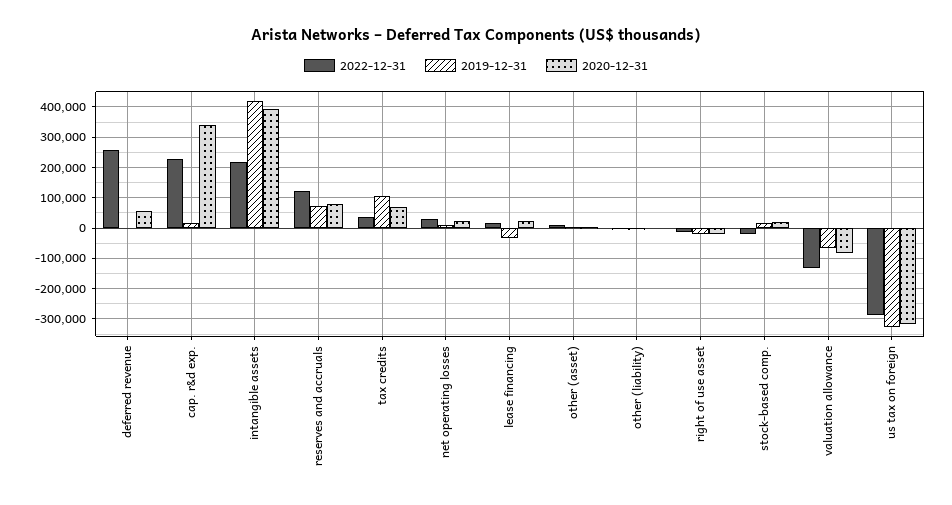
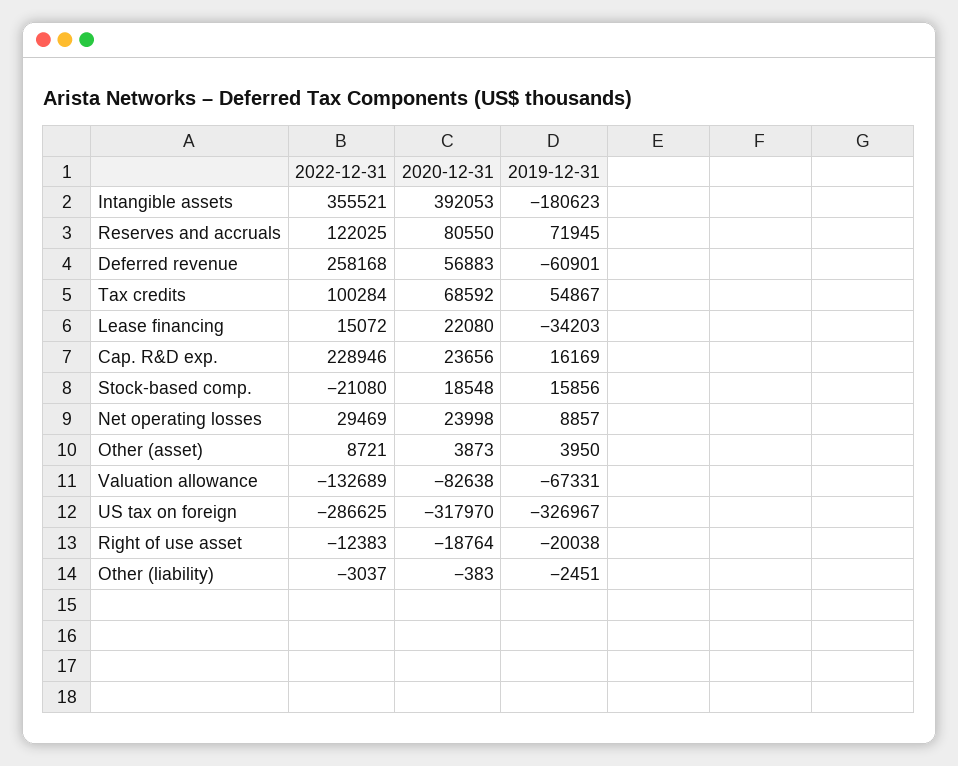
2019-12-31, deferred revenue: 0 -> -60901
2020-12-31, cap. r&d exp.: 340000 -> 23656
2022-12-31, intangible assets: 220000 -> 355521
2019-12-31, intangible assets: 420000 -> -180623
2022-12-31, tax credits: 40000 -> 100284
2019-12-31, tax credits: 100000 -> 54867

